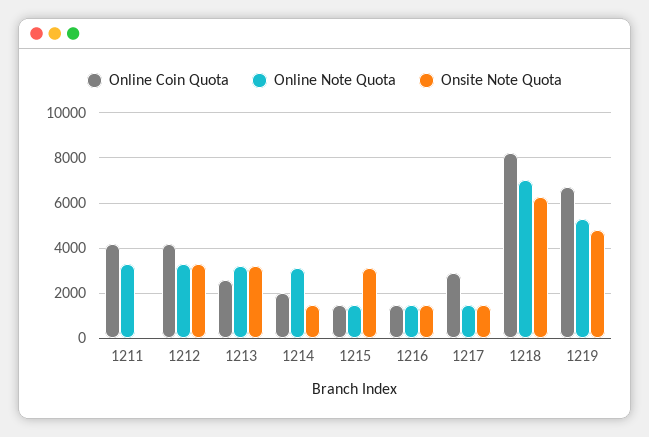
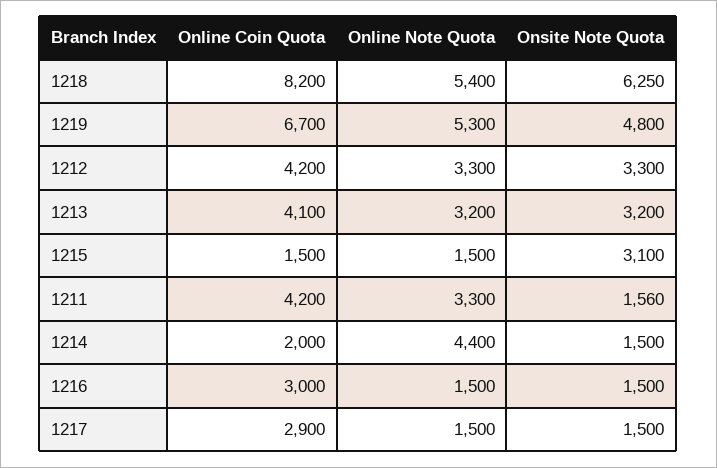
Onsite Note Quota, 1211: 0 -> 1560
Online Coin Quota, 1213: 2500 -> 4100
Online Note Quota, 1214: 3000 -> 4400
Online Coin Quota, 1216: 1500 -> 3000
Online Note Quota, 1218: 7000 -> 5400

